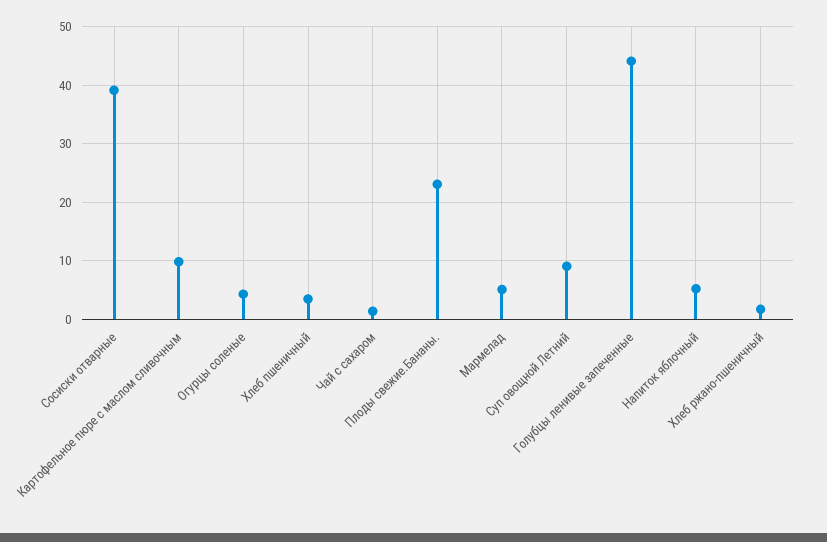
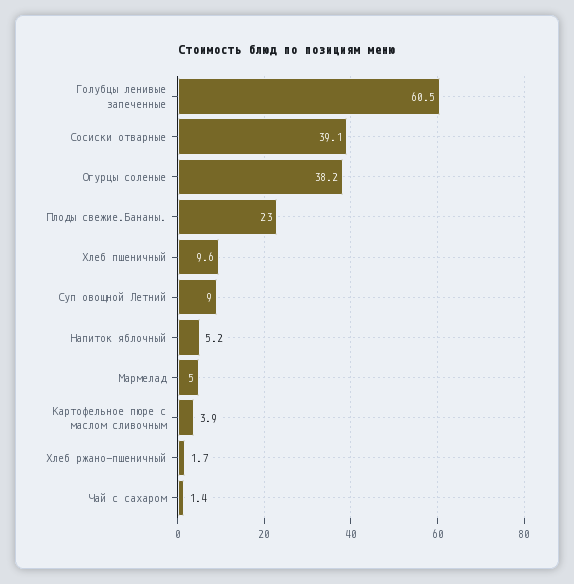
Картофельное пюре с маслом сливочным: 10 -> 3.9
Огурцы соленые: 4 -> 38.2
Хлеб пшеничный: 4 -> 9.6
Голубцы ленивые запеченные: 44 -> 60.5

